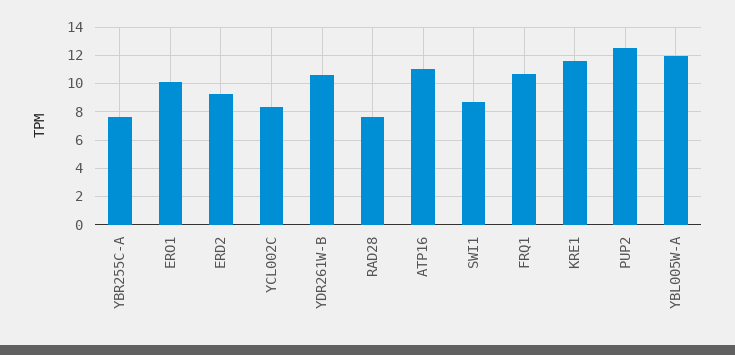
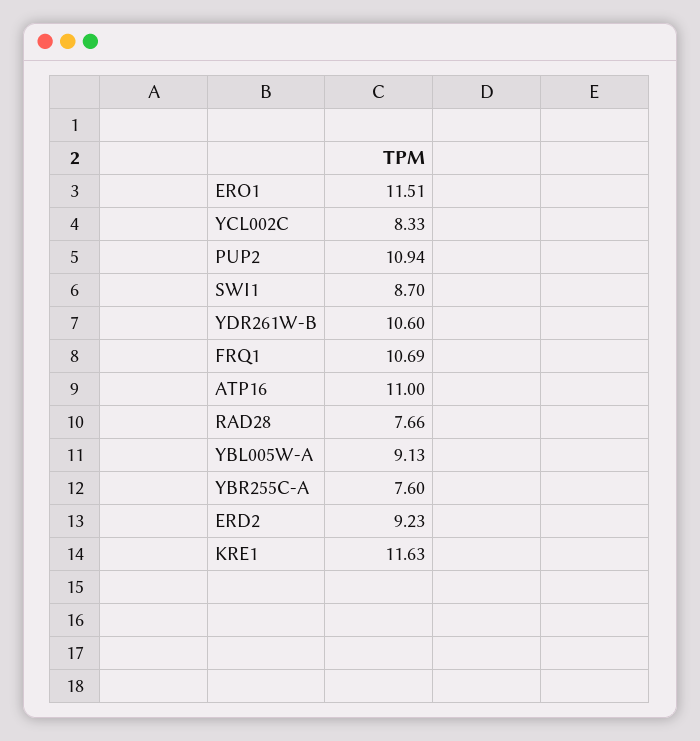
ERO1: 10 -> 11.51
PUP2: 12.5 -> 10.94
YBL005W-A: 12 -> 9.13

